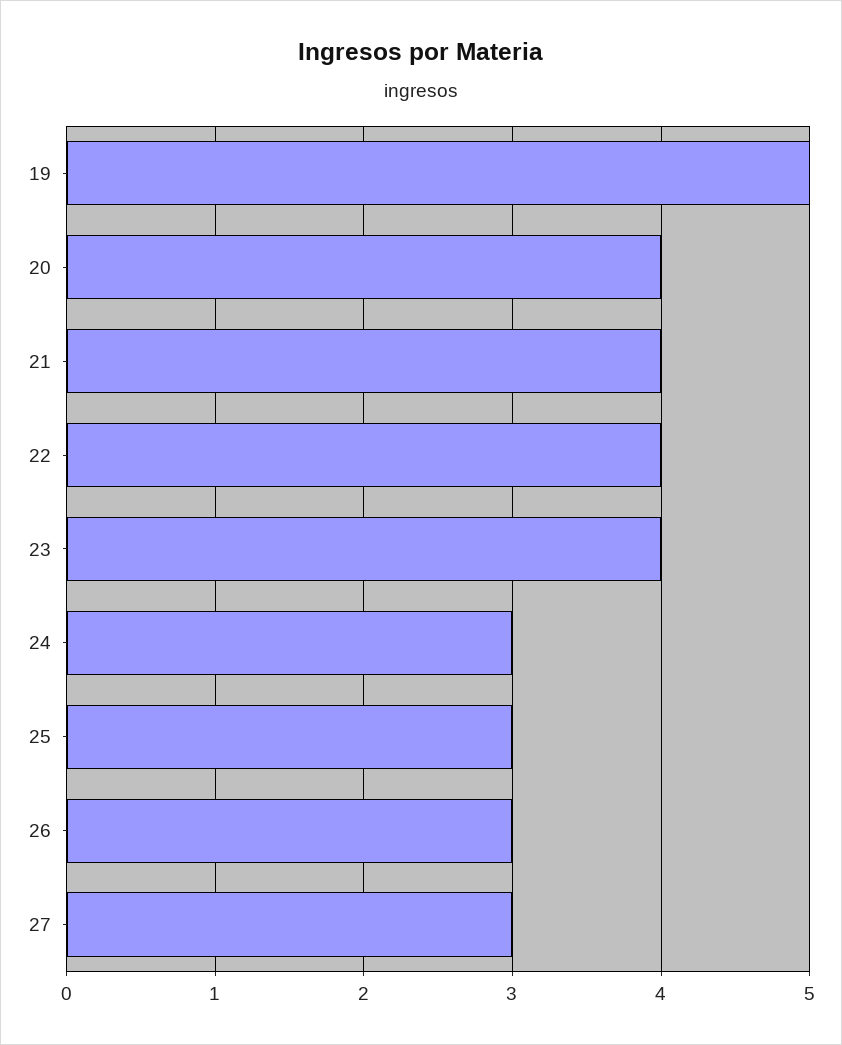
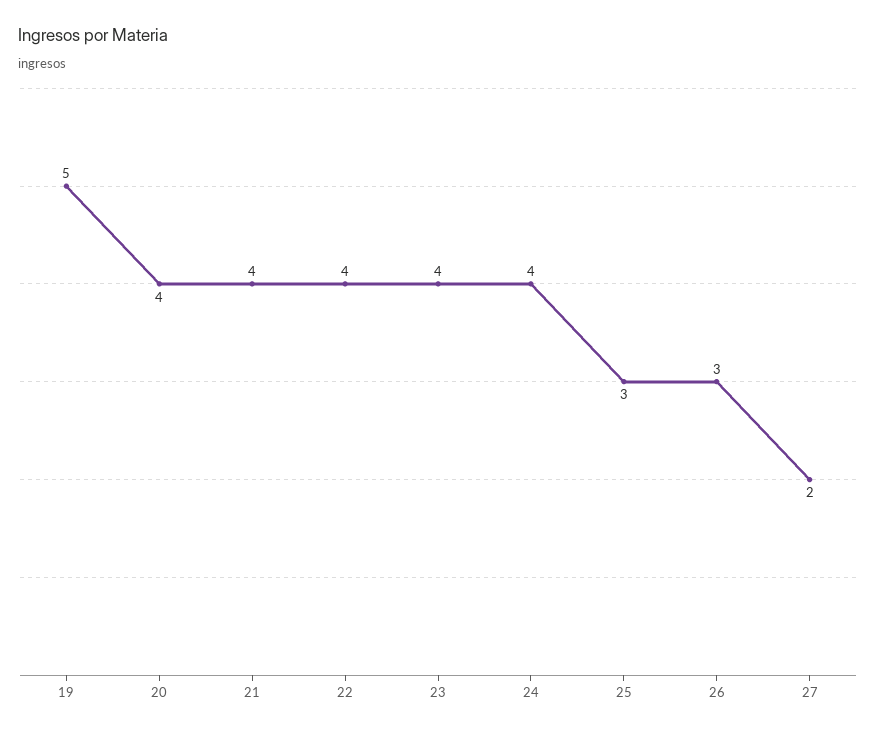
24: 3 -> 4
27: 3 -> 2

